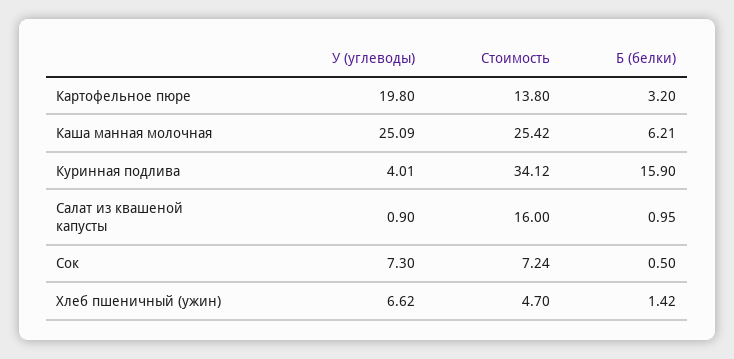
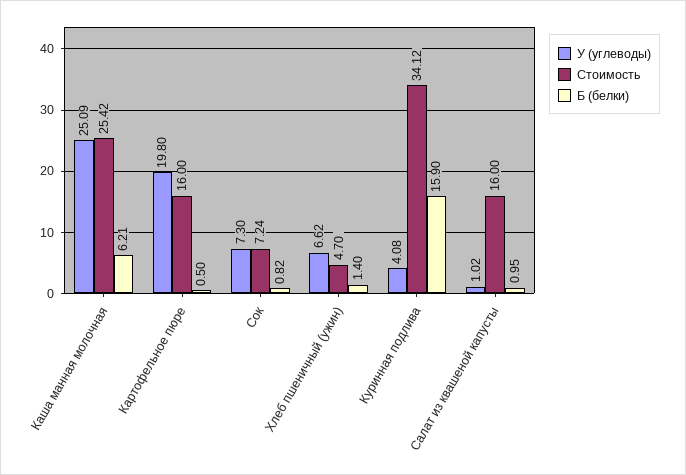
Стоимость, Картофельное пюре: 13.8 -> 16
Б (белки), Картофельное пюре: 3.2 -> 0.5
У (углеводы), Куринная подлива: 4.01 -> 4.08
У (углеводы), Салат из квашеной капусты: 0.9 -> 1.02
Б (белки), Сок: 0.5 -> 0.82
Б (белки), Хлеб пшеничный (ужин): 1.42 -> 1.4

